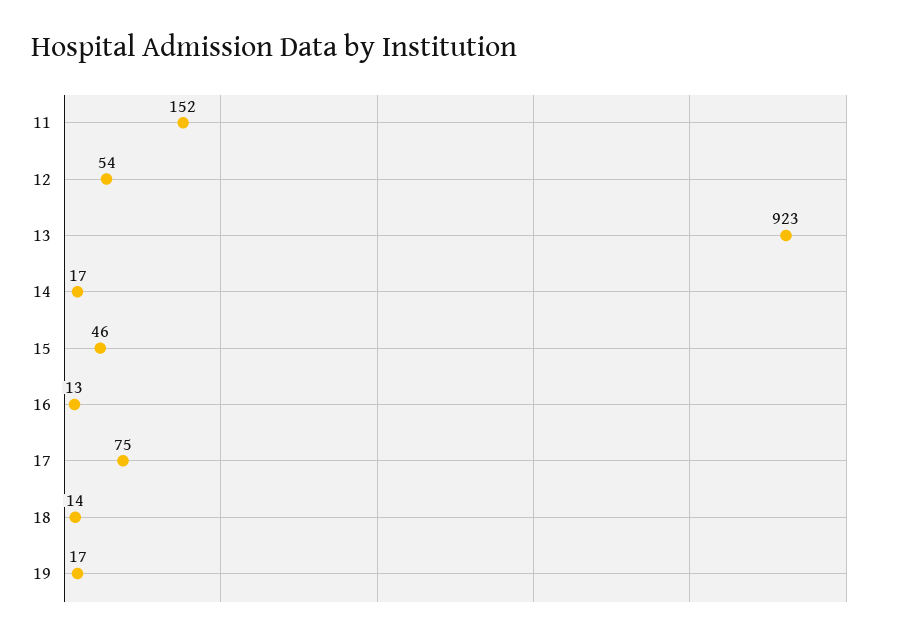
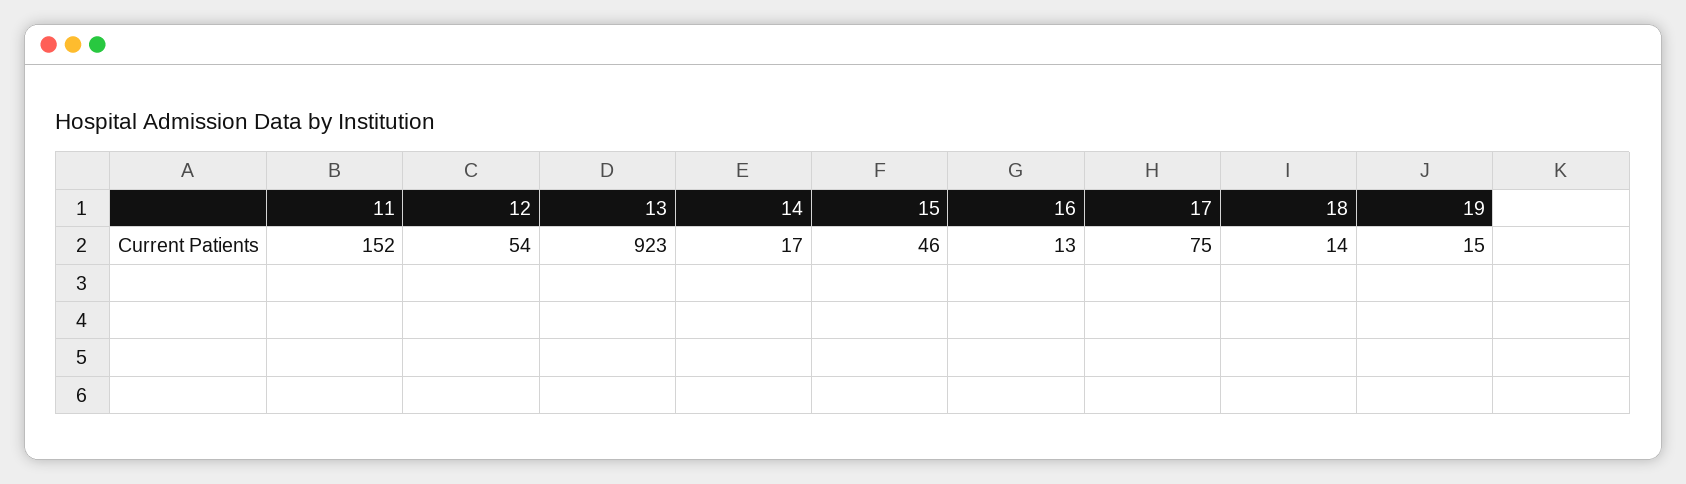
19: 17 -> 15

